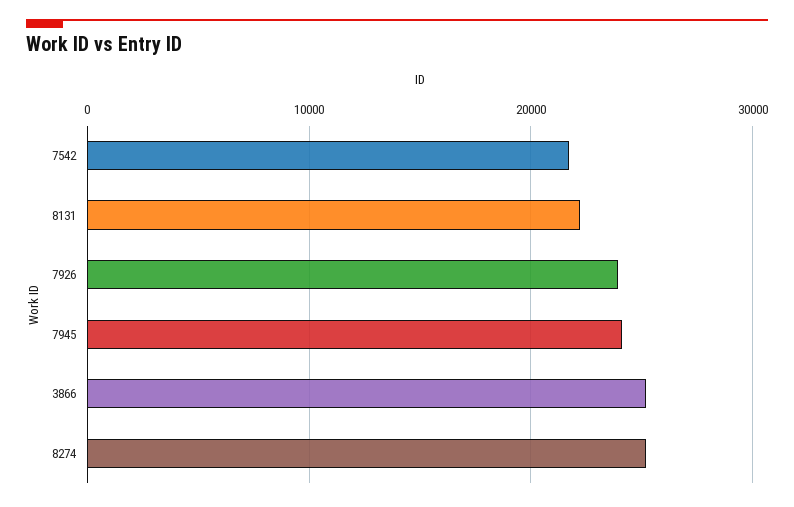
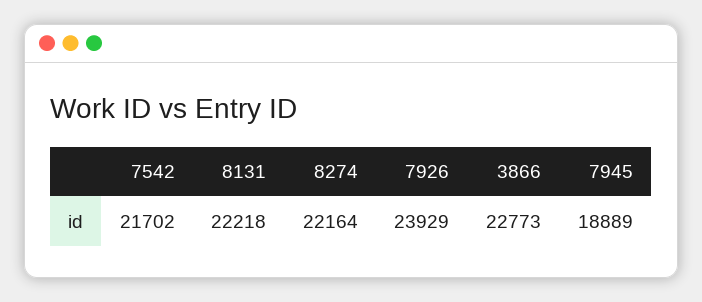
7945: 24000 -> 18889
3866: 25000 -> 22773
8274: 25000 -> 22164

